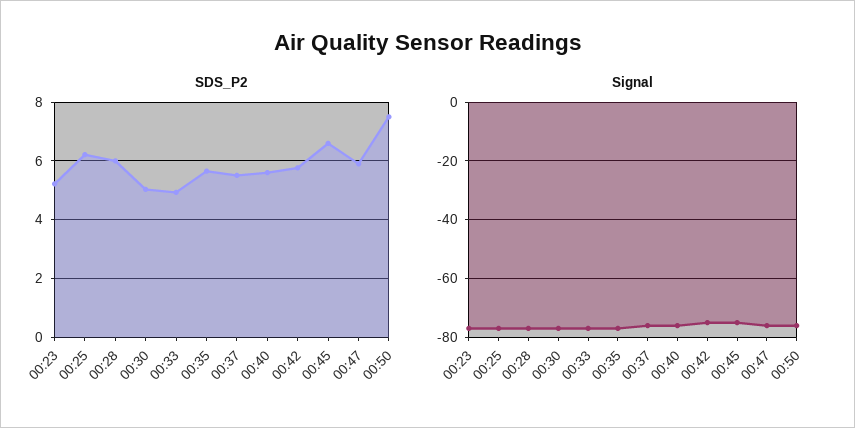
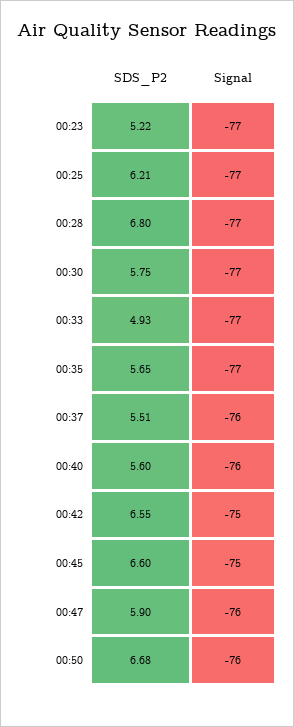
SDS_P2, 00:28: 6 -> 6.8
SDS_P2, 00:30: 5 -> 5.75
SDS_P2, 00:42: 5.75 -> 6.55
SDS_P2, 00:50: 7.5 -> 6.68

